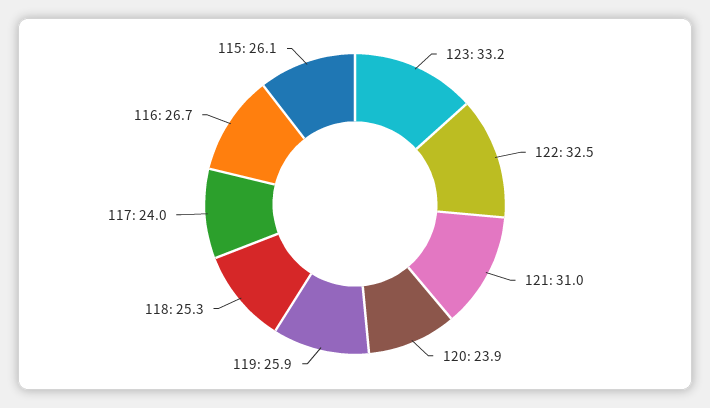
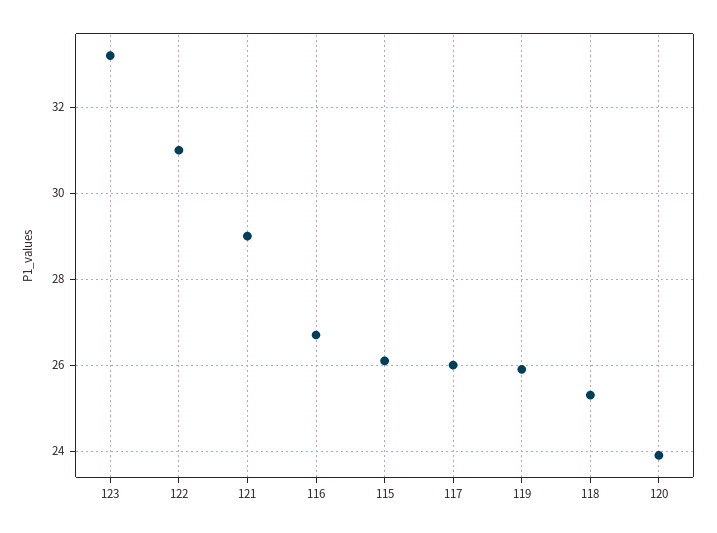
122: 32.5 -> 31
121: 31 -> 29
117: 24 -> 26

